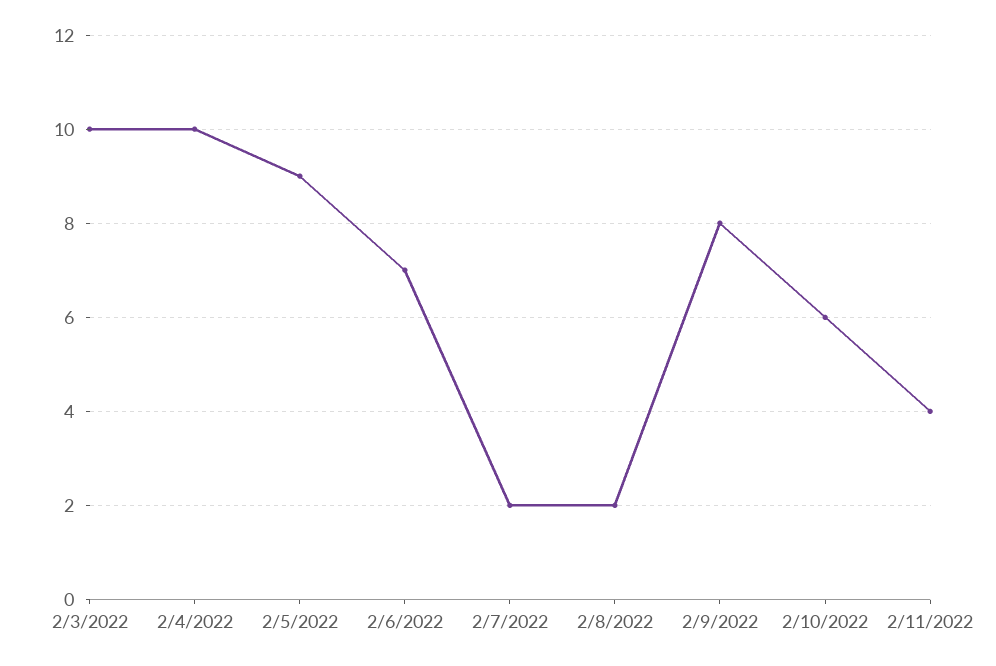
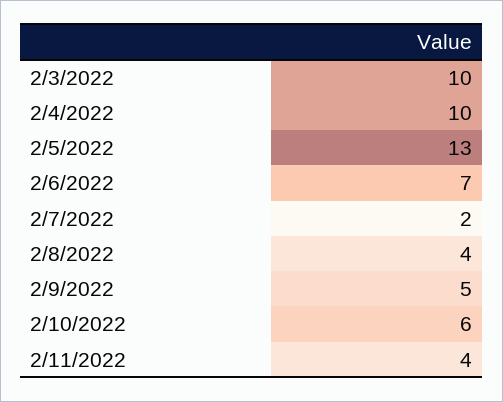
2/5/2022: 9 -> 13
2/8/2022: 2 -> 4
2/9/2022: 8 -> 5

